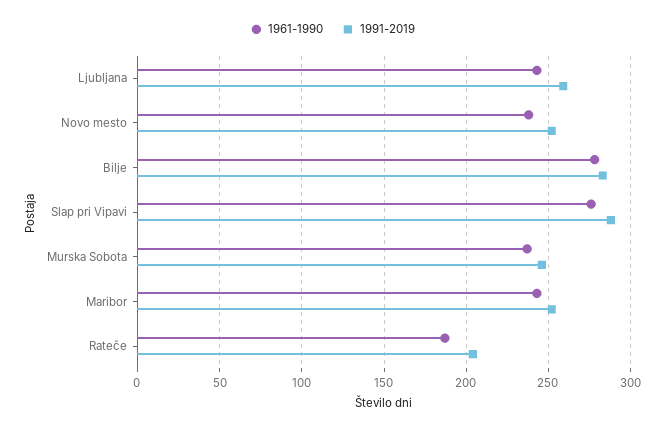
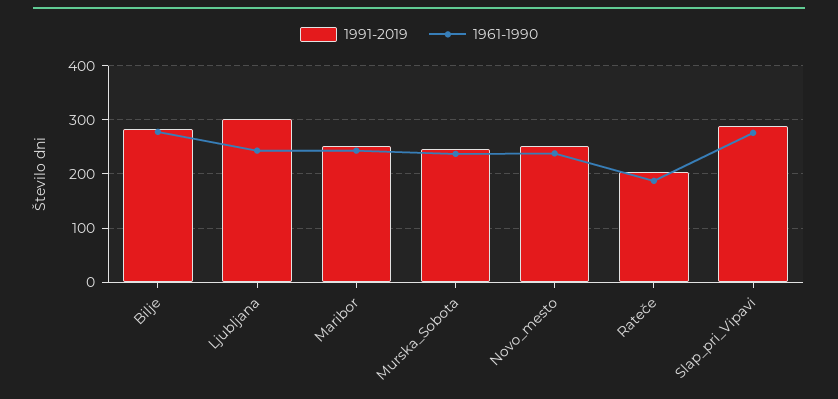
1991-2019, Ljubljana: 260 -> 300

